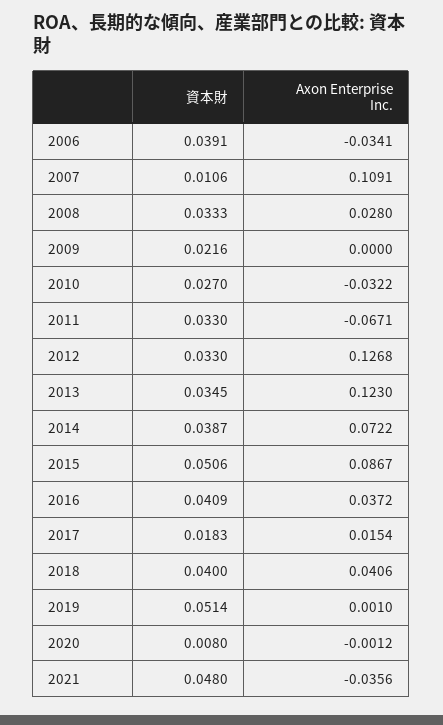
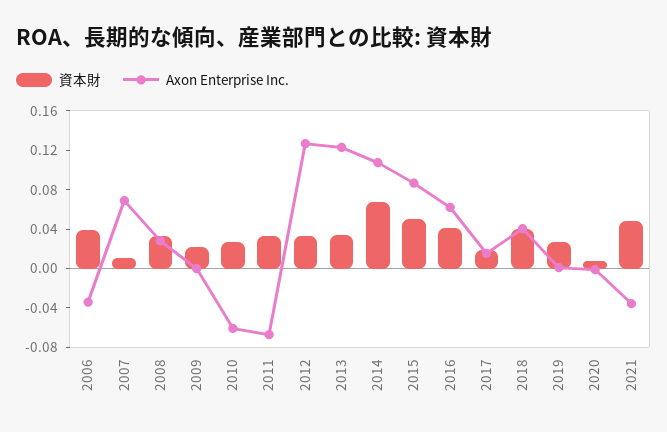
Axon Enterprise Inc., 2007: 0.1091 -> 0.07
Axon Enterprise Inc., 2010: -0.0322 -> -0.06
資本財, 2014: 0.0387 -> 0.07
Axon Enterprise Inc., 2014: 0.0722 -> 0.11
Axon Enterprise Inc., 2016: 0.0372 -> 0.06
資本財, 2019: 0.0514 -> 0.03

